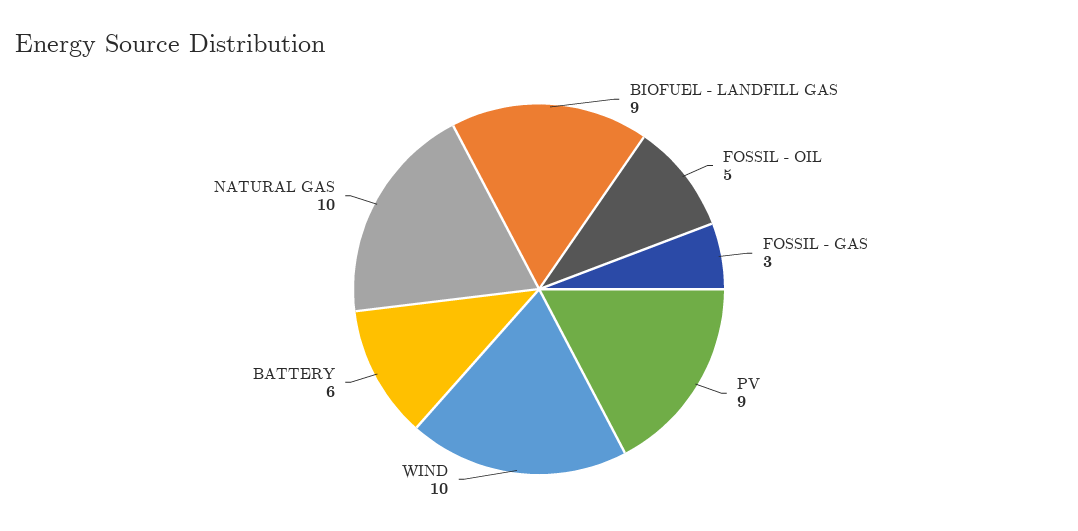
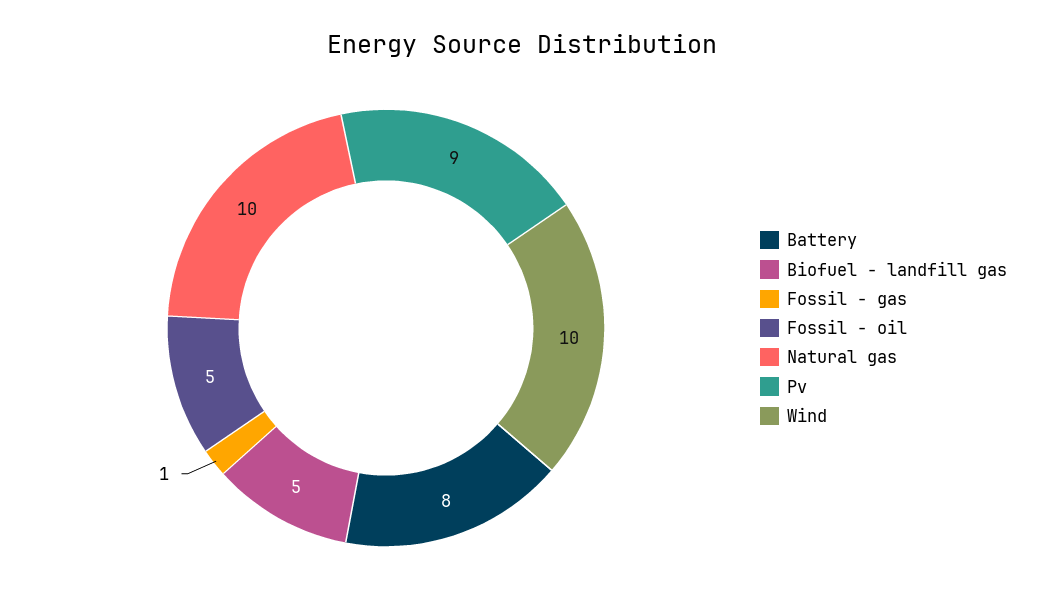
BIOFUEL - LANDFILL GAS: 9 -> 5
FOSSIL - GAS: 3 -> 1
BATTERY: 6 -> 8

